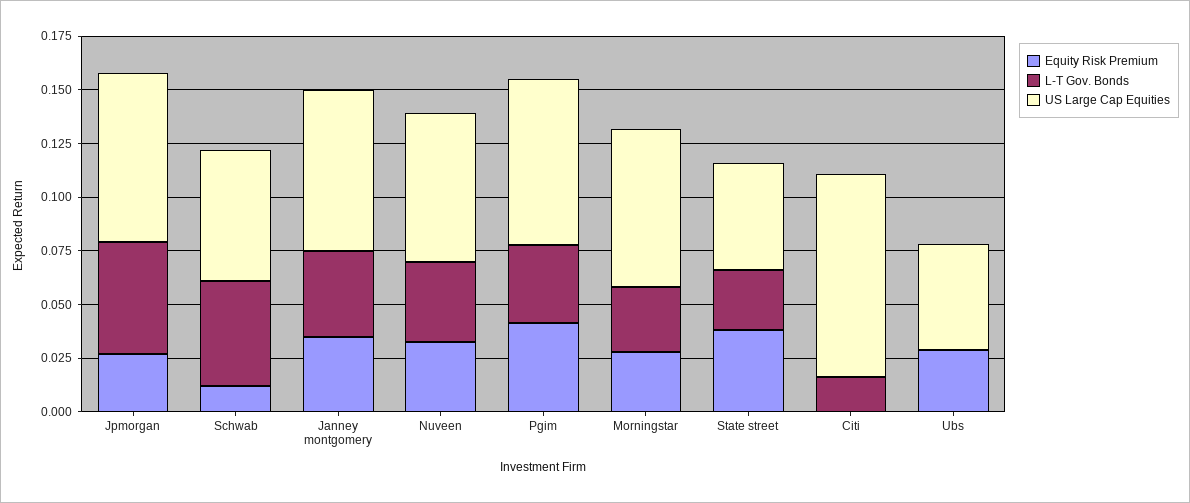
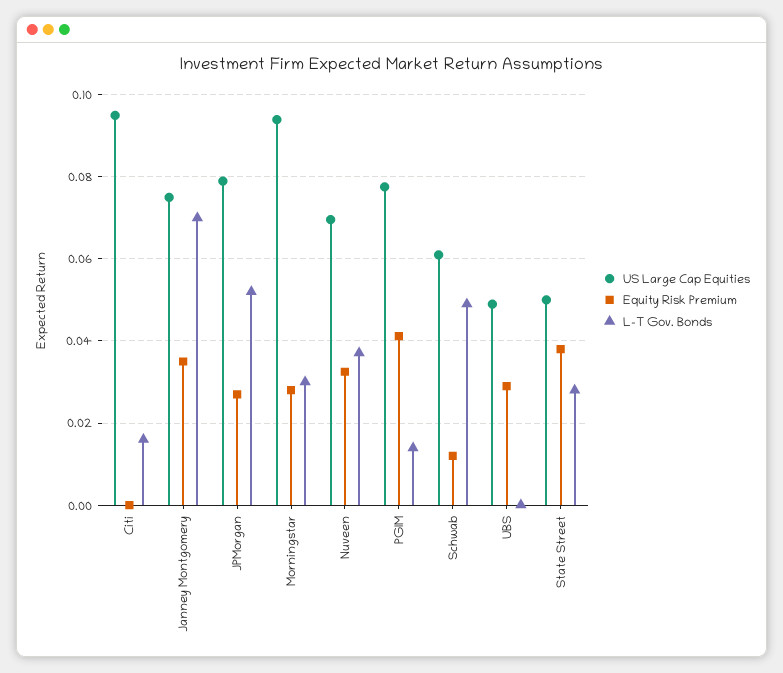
L-T Gov. Bonds, Janney montgomery: 0.04 -> 0.07
L-T Gov. Bonds, Pgim: 0.035 -> 0.014
US Large Cap Equities, Morningstar: 0.075 -> 0.094

